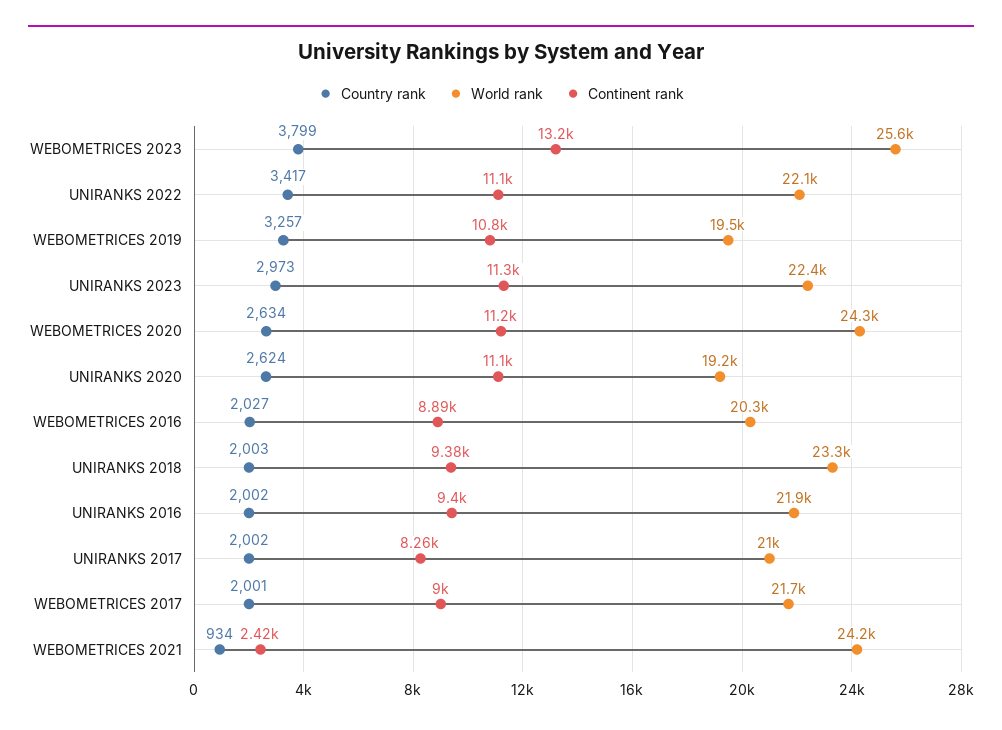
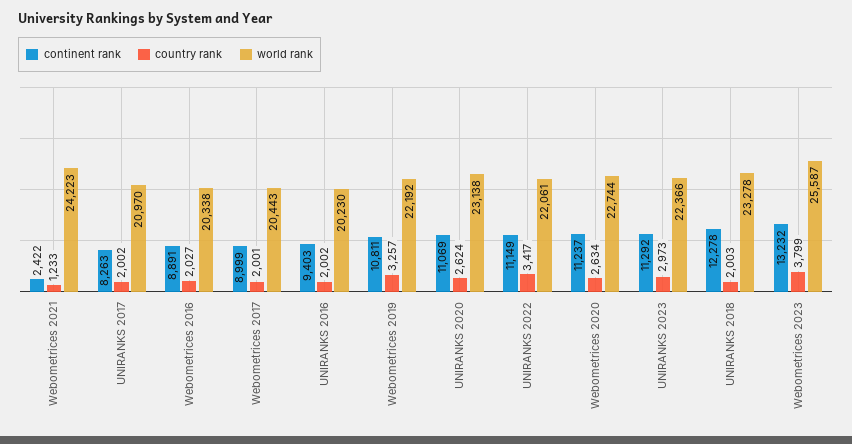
World rank, WEBOMETRICES 2019: 19500 -> 22192
World rank, WEBOMETRICES 2020: 24300 -> 22744
World rank, UNIRANKS 2020: 19200 -> 23138
Continent rank, UNIRANKS 2018: 9380 -> 12278
World rank, UNIRANKS 2016: 21900 -> 20230
World rank, WEBOMETRICES 2017: 21700 -> 20443
Country rank, WEBOMETRICES 2021: 934 -> 1233

